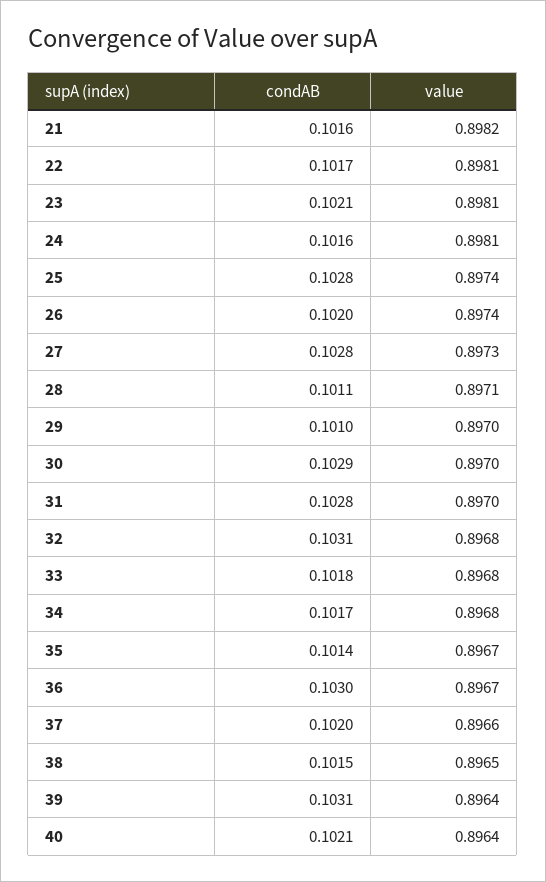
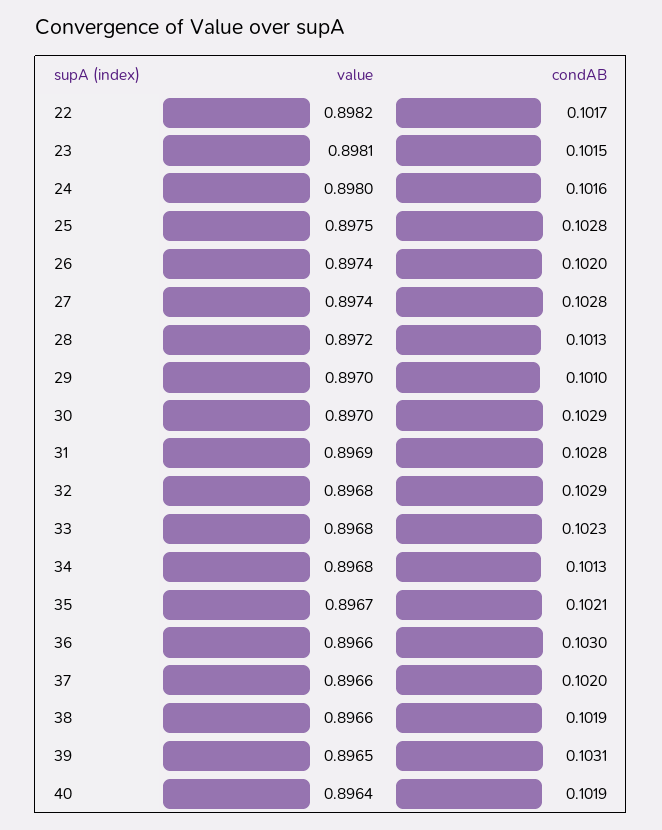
condAB, 21: 0.1016 -> none
value, 21: 0.8982 -> none
value, 22: 0.8981 -> 0.8982
condAB, 23: 0.1021 -> 0.1015
value, 24: 0.8981 -> 0.898
value, 25: 0.8974 -> 0.8975
value, 27: 0.8973 -> 0.8974
condAB, 28: 0.1011 -> 0.1013
value, 28: 0.8971 -> 0.8972
value, 31: 0.897 -> 0.8969
condAB, 32: 0.1031 -> 0.1029
condAB, 33: 0.1018 -> 0.1023
condAB, 34: 0.1017 -> 0.1013
condAB, 35: 0.1014 -> 0.1021
value, 36: 0.8967 -> 0.8966
condAB, 38: 0.1015 -> 0.1019
value, 38: 0.8965 -> 0.8966
value, 39: 0.8964 -> 0.8965
condAB, 40: 0.1021 -> 0.1019

